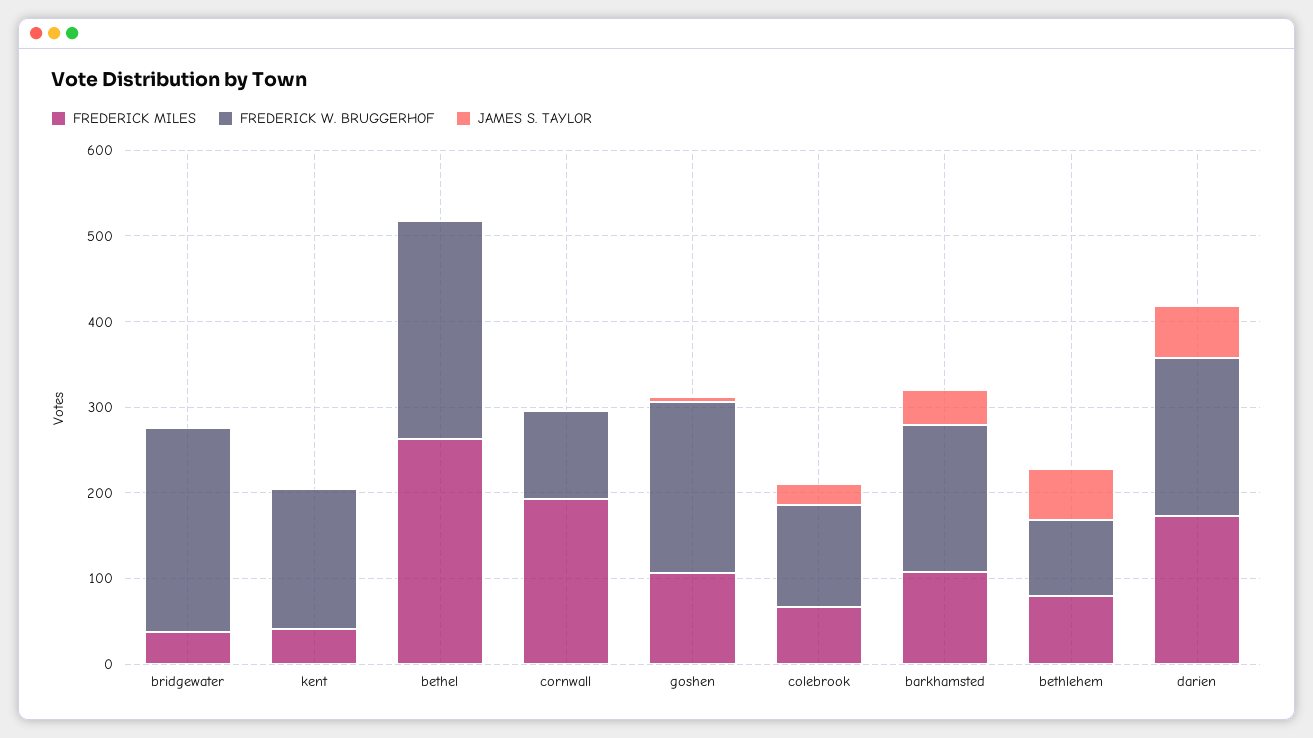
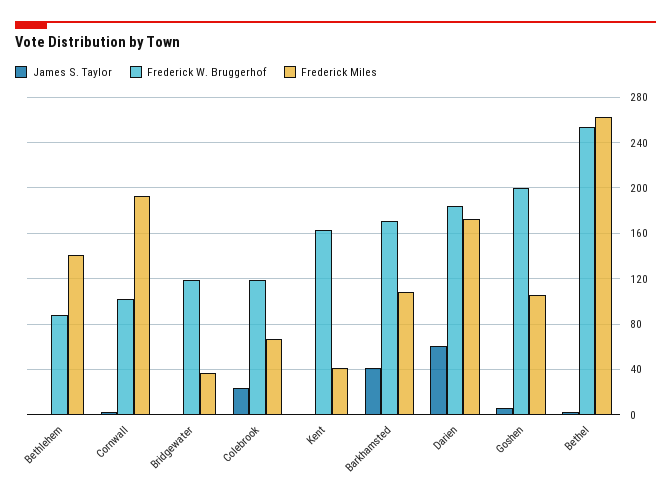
FREDERICK W. BRUGGERHOF, bridgewater: 240 -> 120
FREDERICK MILES, bethlehem: 80 -> 140
JAMES S. TAYLOR, bethlehem: 60 -> 0

